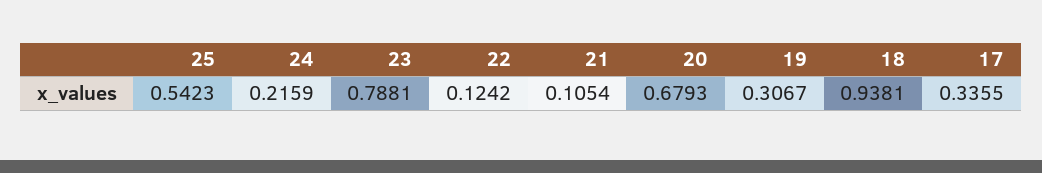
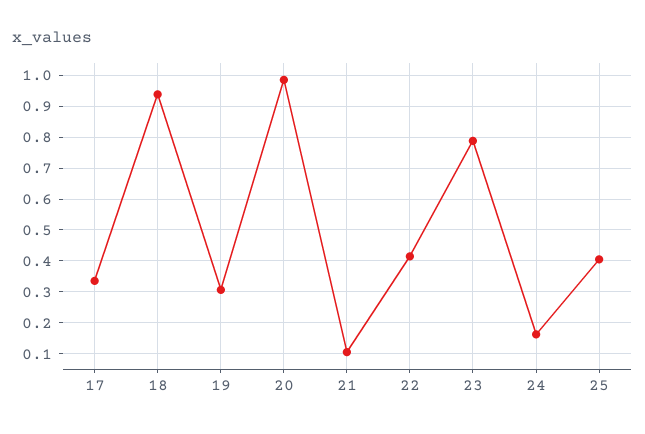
25: 0.5423 -> 0.4
24: 0.2159 -> 0.16
22: 0.1242 -> 0.42
20: 0.6793 -> 0.98

